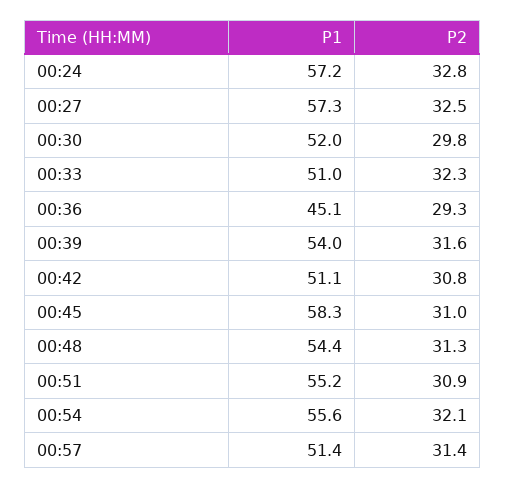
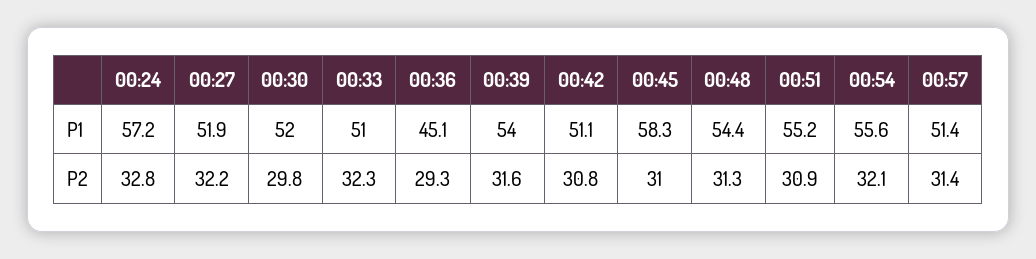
P1, 00:27: 57.3 -> 51.9
P2, 00:27: 32.5 -> 32.2

